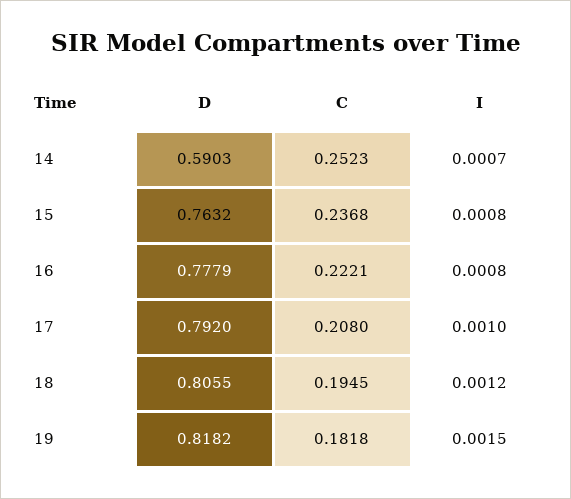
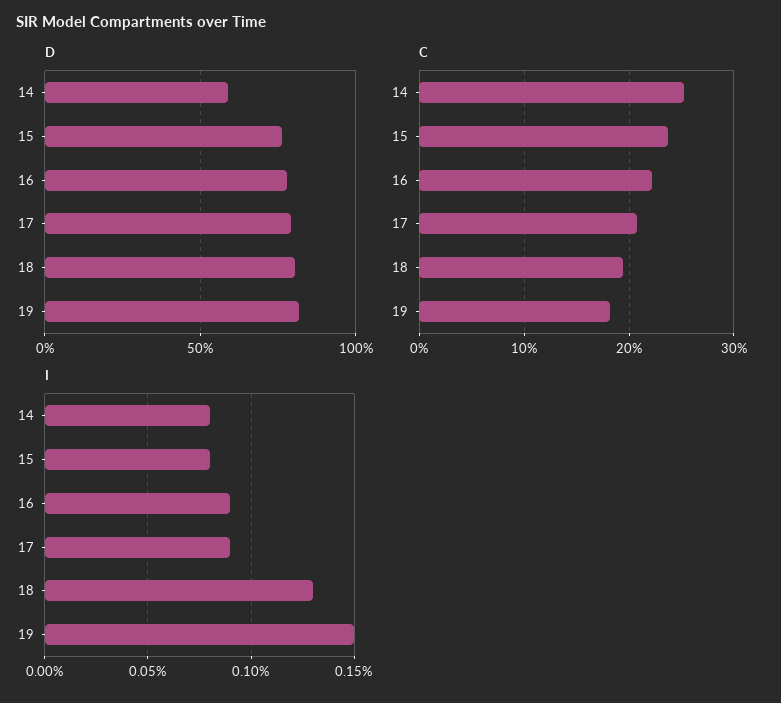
I, 14: 0.0007 -> 0.0008
I, 16: 0.0008 -> 0.0009
I, 17: 0.001 -> 0.0009
I, 18: 0.0012 -> 0.0013

